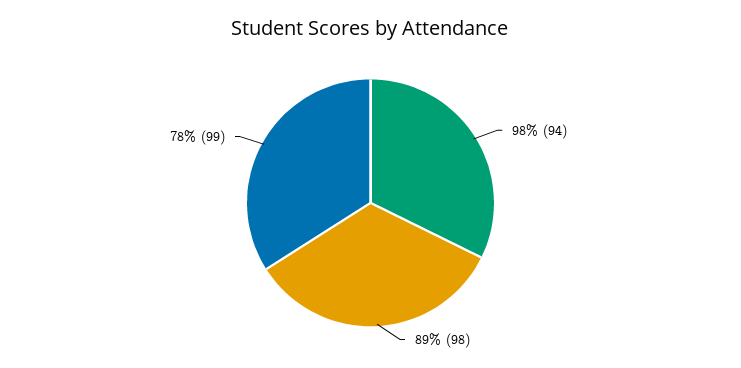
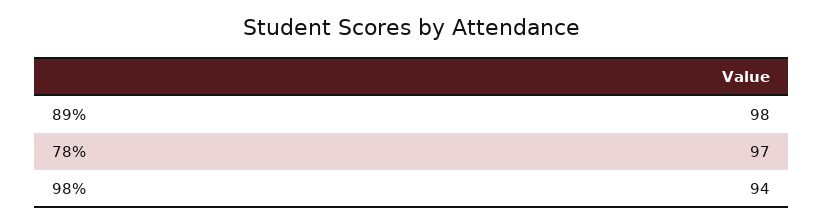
78%: 99 -> 97

